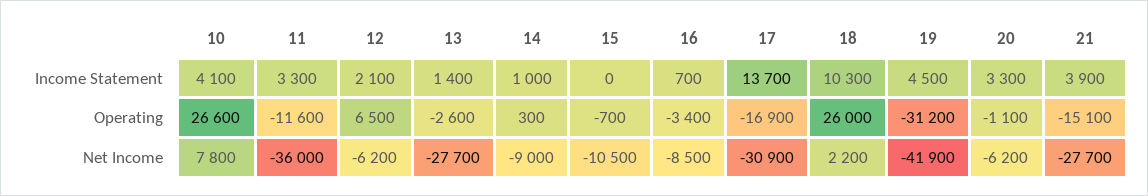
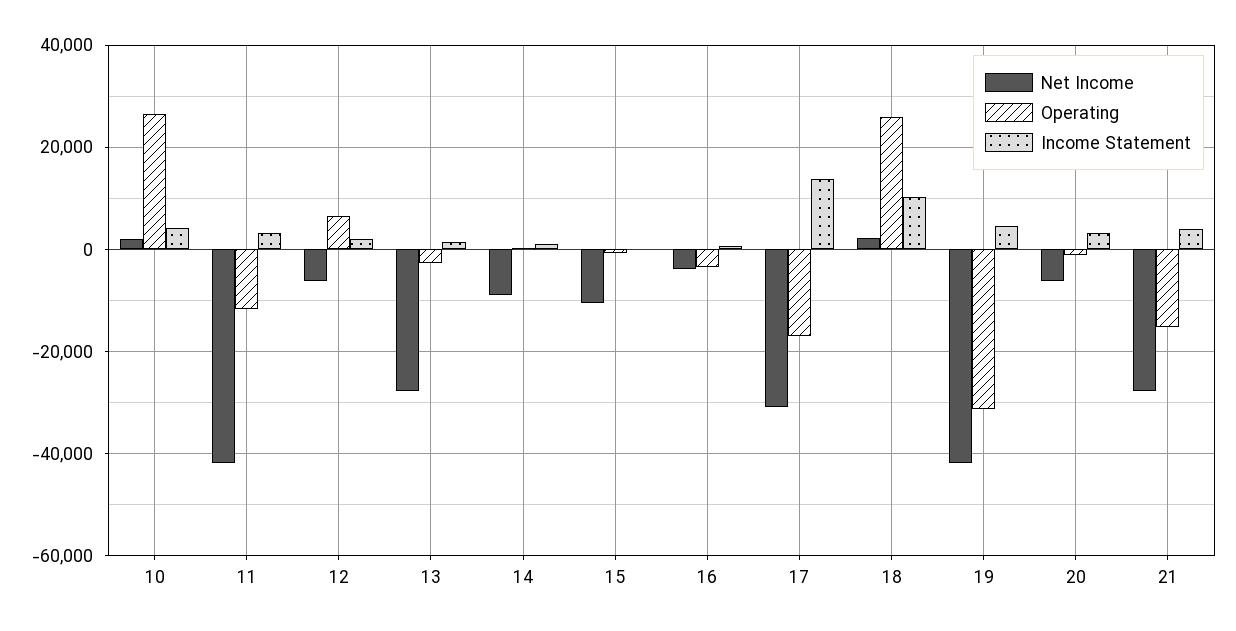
Net Income, 10: 7800 -> 2000
Net Income, 11: -36000 -> -42000
Net Income, 16: -8500 -> -4000

